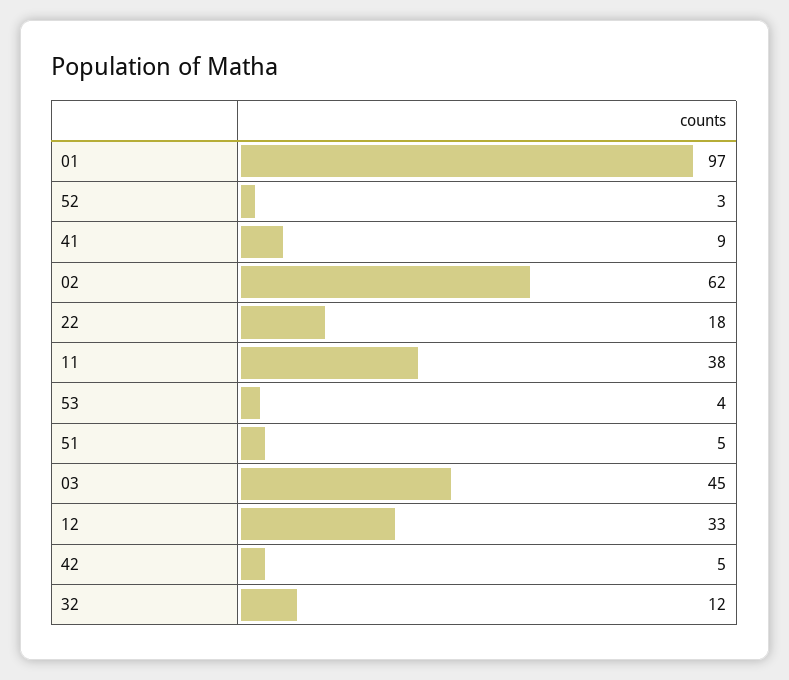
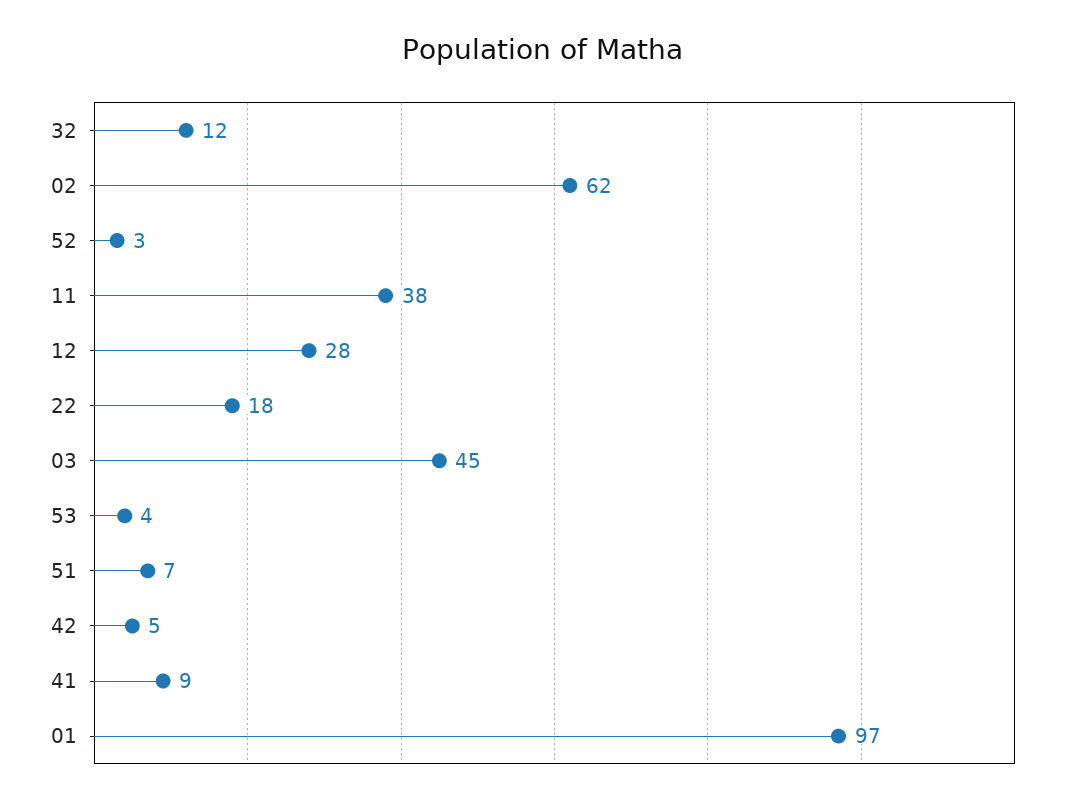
51: 5 -> 7
12: 33 -> 28

